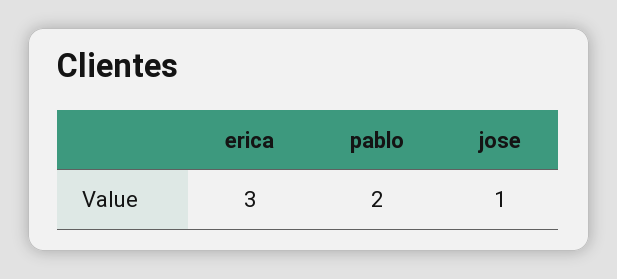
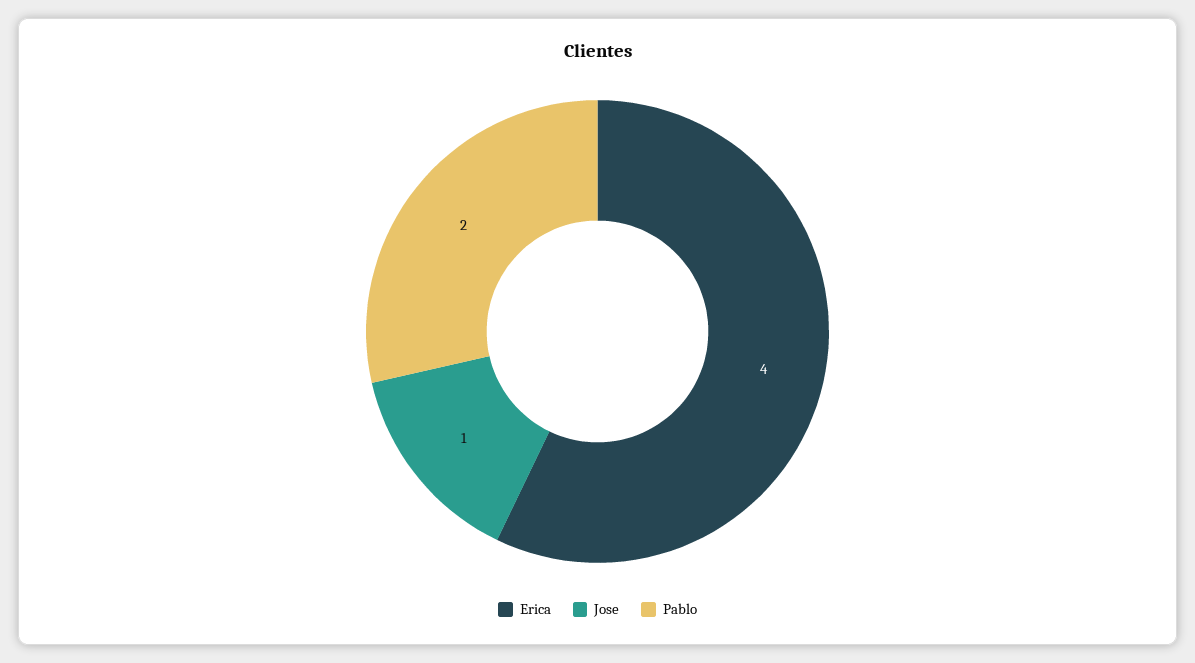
erica: 3 -> 4

